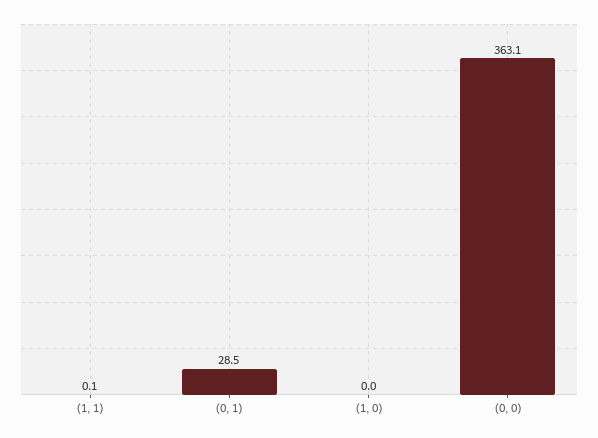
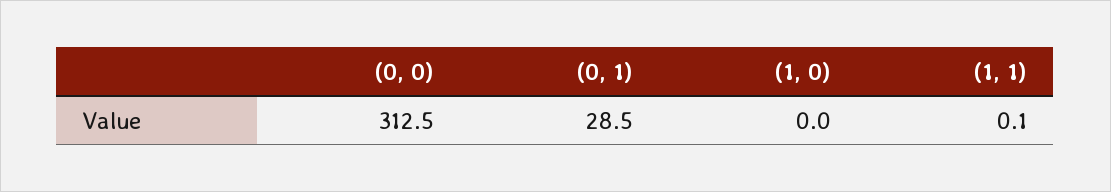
(0, 0): 363.1 -> 312.5

